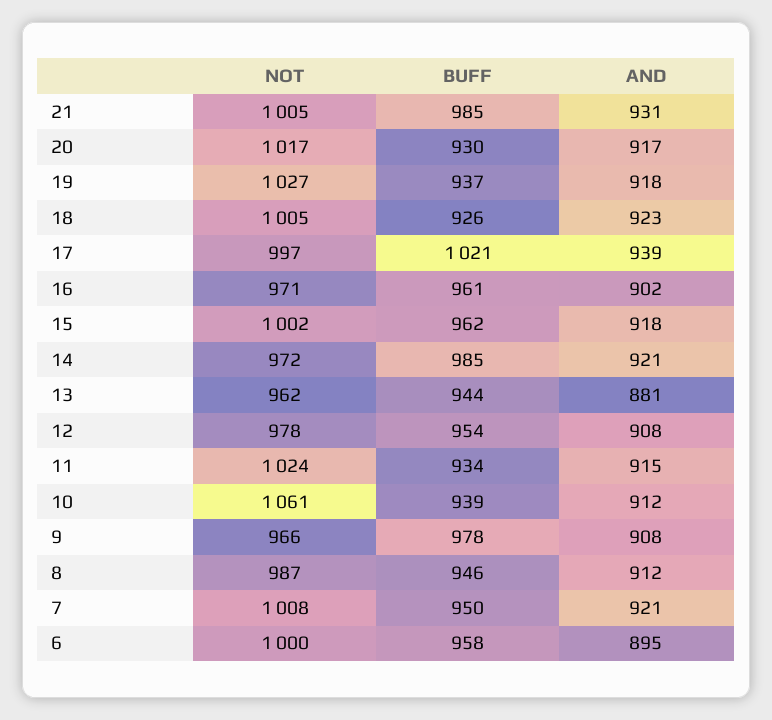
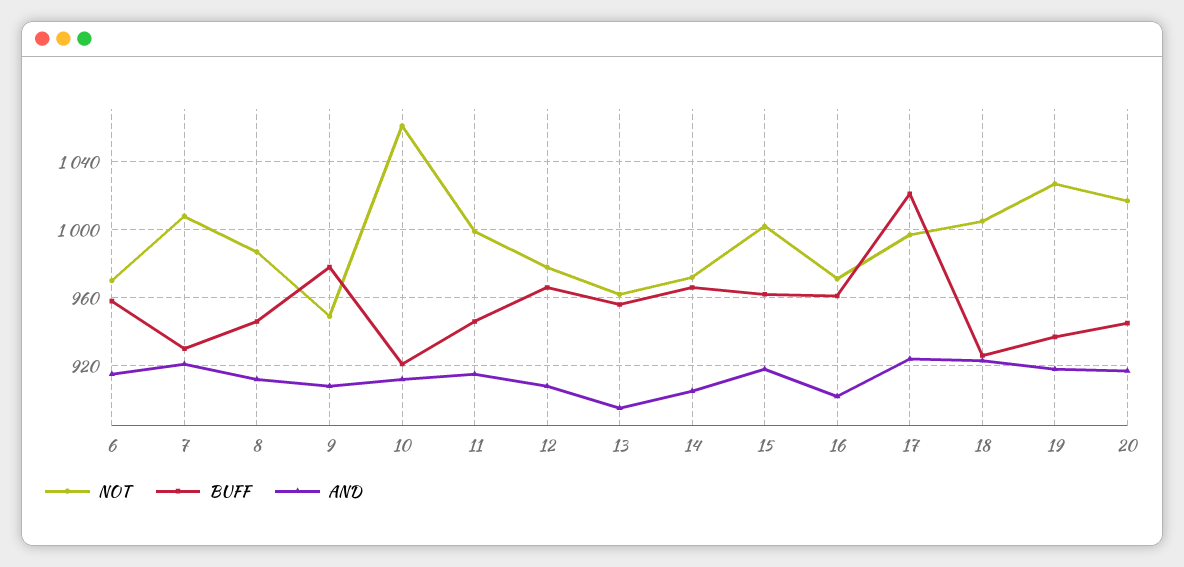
NOT, 21: 1005 -> none
BUFF, 21: 985 -> none
AND, 21: 931 -> none
BUFF, 20: 930 -> 945
AND, 17: 939 -> 925
BUFF, 14: 985 -> 965
AND, 14: 921 -> 905
BUFF, 13: 944 -> 955
AND, 13: 881 -> 895
BUFF, 12: 954 -> 965
NOT, 11: 1024 -> 1000
BUFF, 11: 934 -> 945
BUFF, 10: 939 -> 920
NOT, 9: 966 -> 950
BUFF, 7: 950 -> 930
NOT, 6: 1000 -> 970
AND, 6: 895 -> 915

